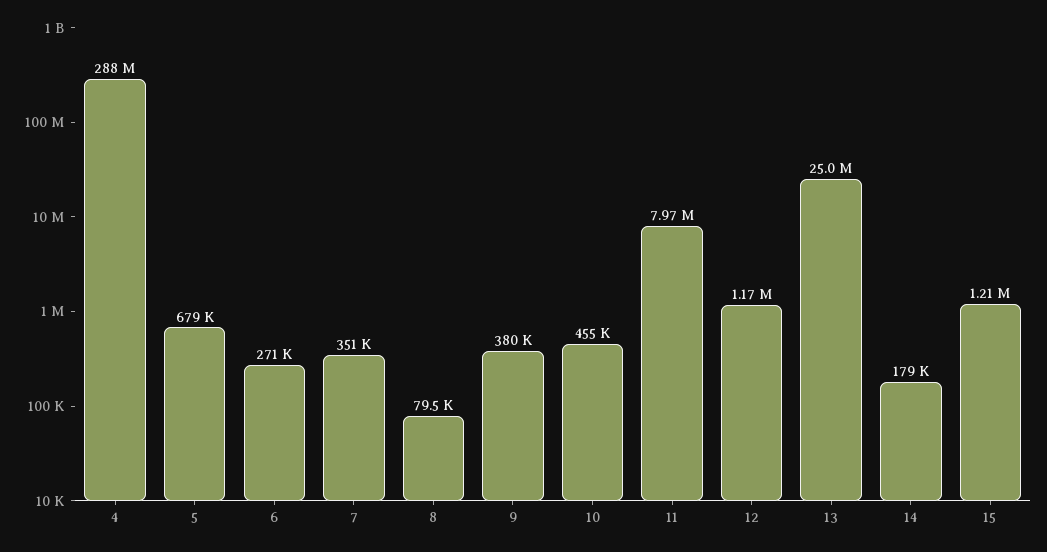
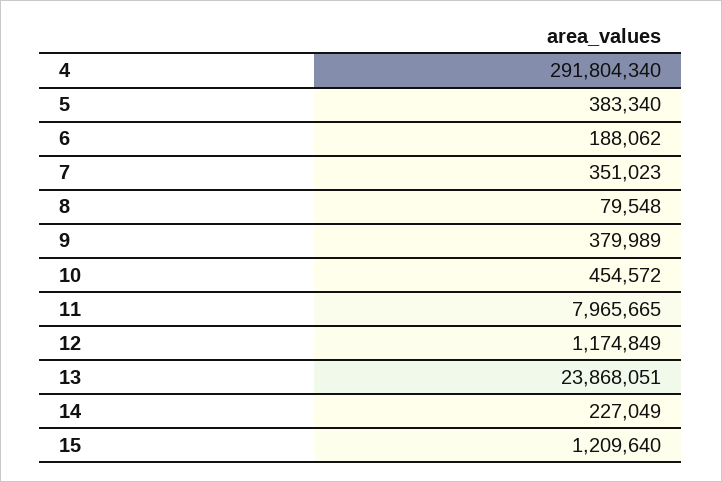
4: 288000000 -> 291804340
5: 679000 -> 383340
6: 271000 -> 188062
13: 25000000 -> 23868051
14: 179000 -> 227049

